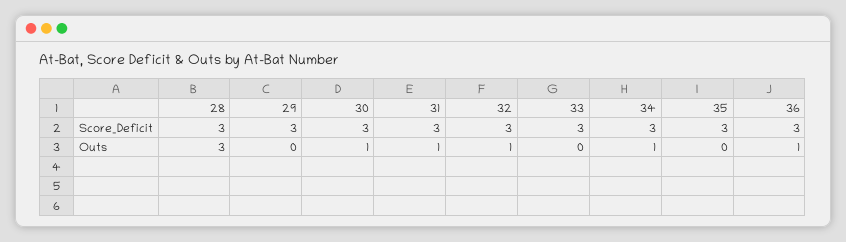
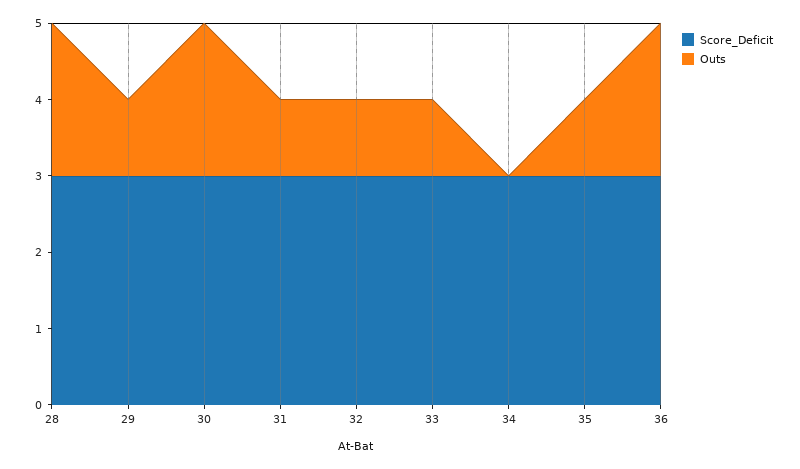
Outs, 28: 3 -> 2
Outs, 29: 0 -> 1
Outs, 30: 1 -> 2
Outs, 33: 0 -> 1
Outs, 34: 1 -> 0
Outs, 35: 0 -> 1
Outs, 36: 1 -> 2

